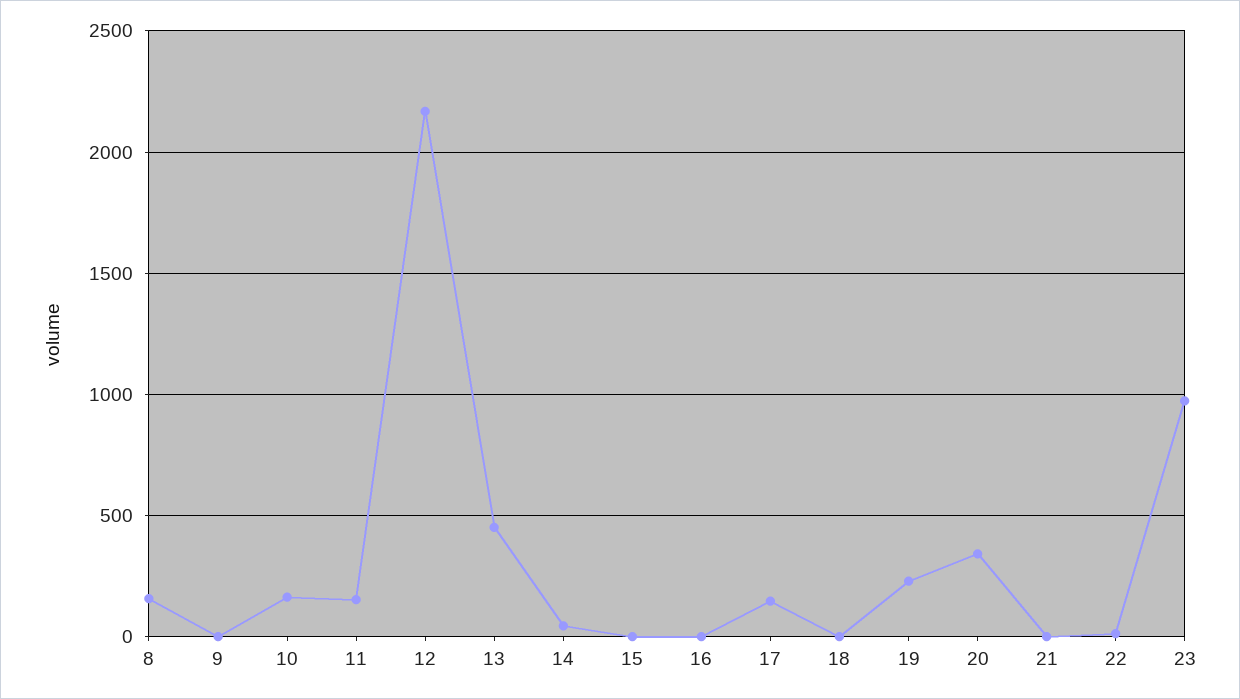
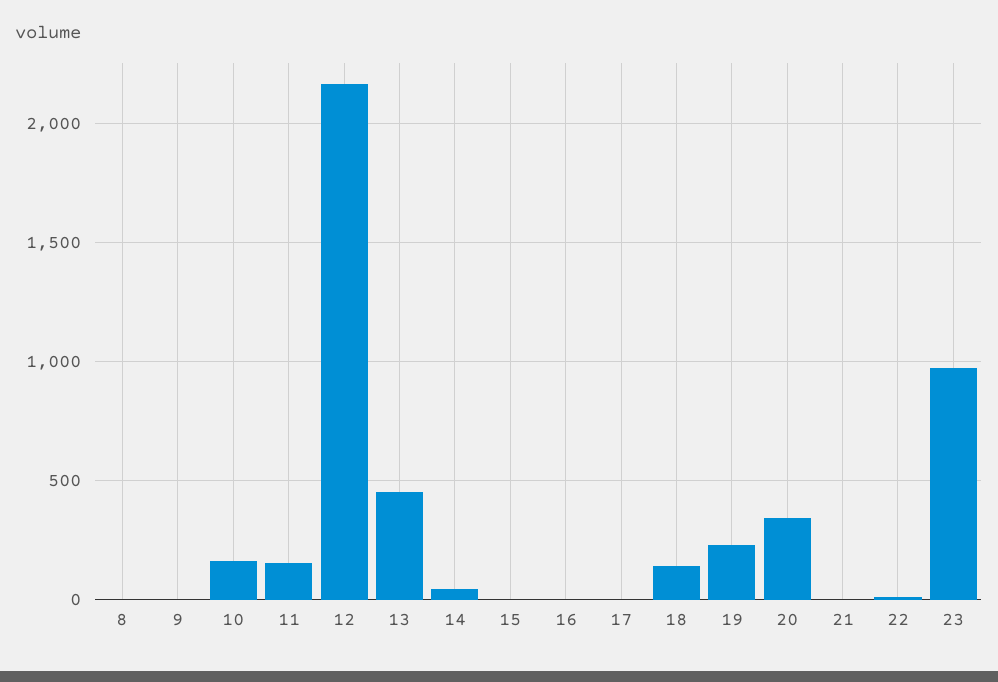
8: 150 -> 0
17: 150 -> 0
18: 0 -> 150

